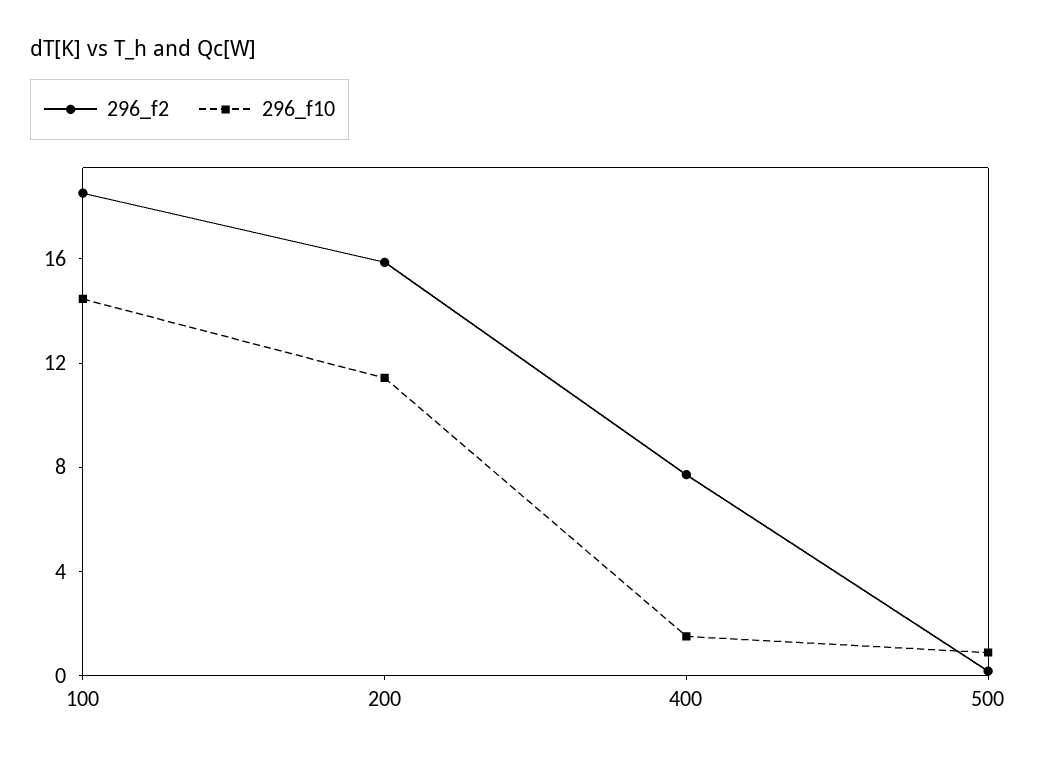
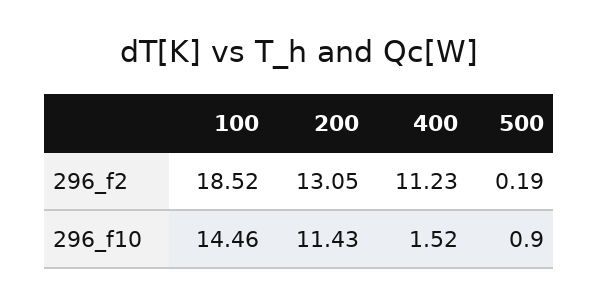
296_f2, 200: 16 -> 13.05
296_f2, 400: 8 -> 11.23

